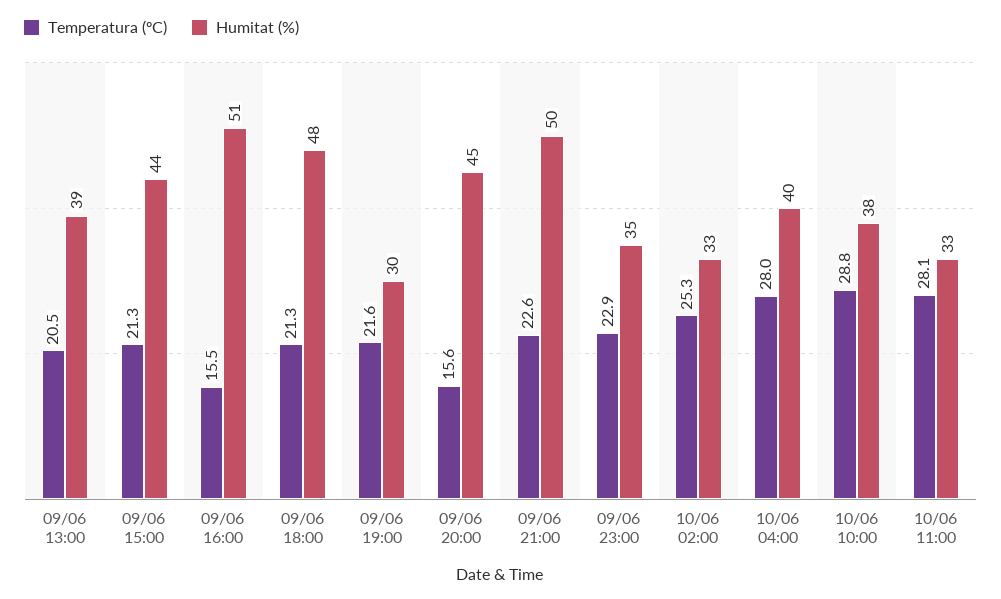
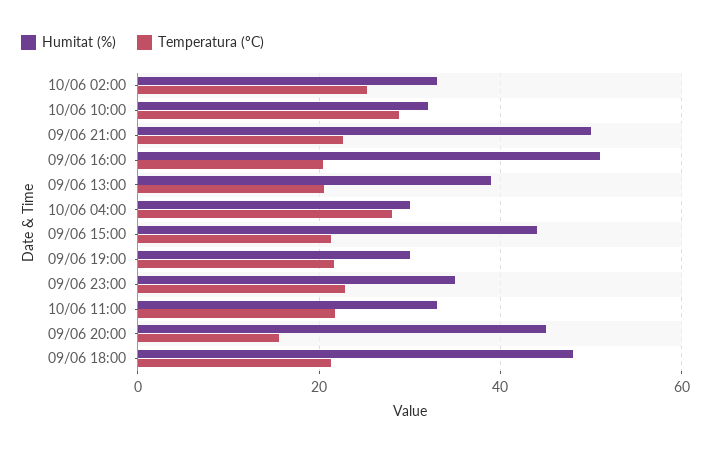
Temperatura (ºC), 09/06 16:00: 15.5 -> 20
Humitat (%), 10/06 04:00: 40 -> 30
Humitat (%), 10/06 10:00: 38 -> 32
Temperatura (ºC), 10/06 11:00: 28.1 -> 22

